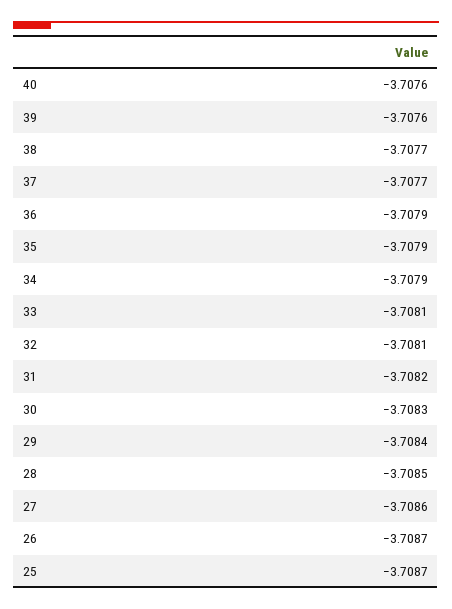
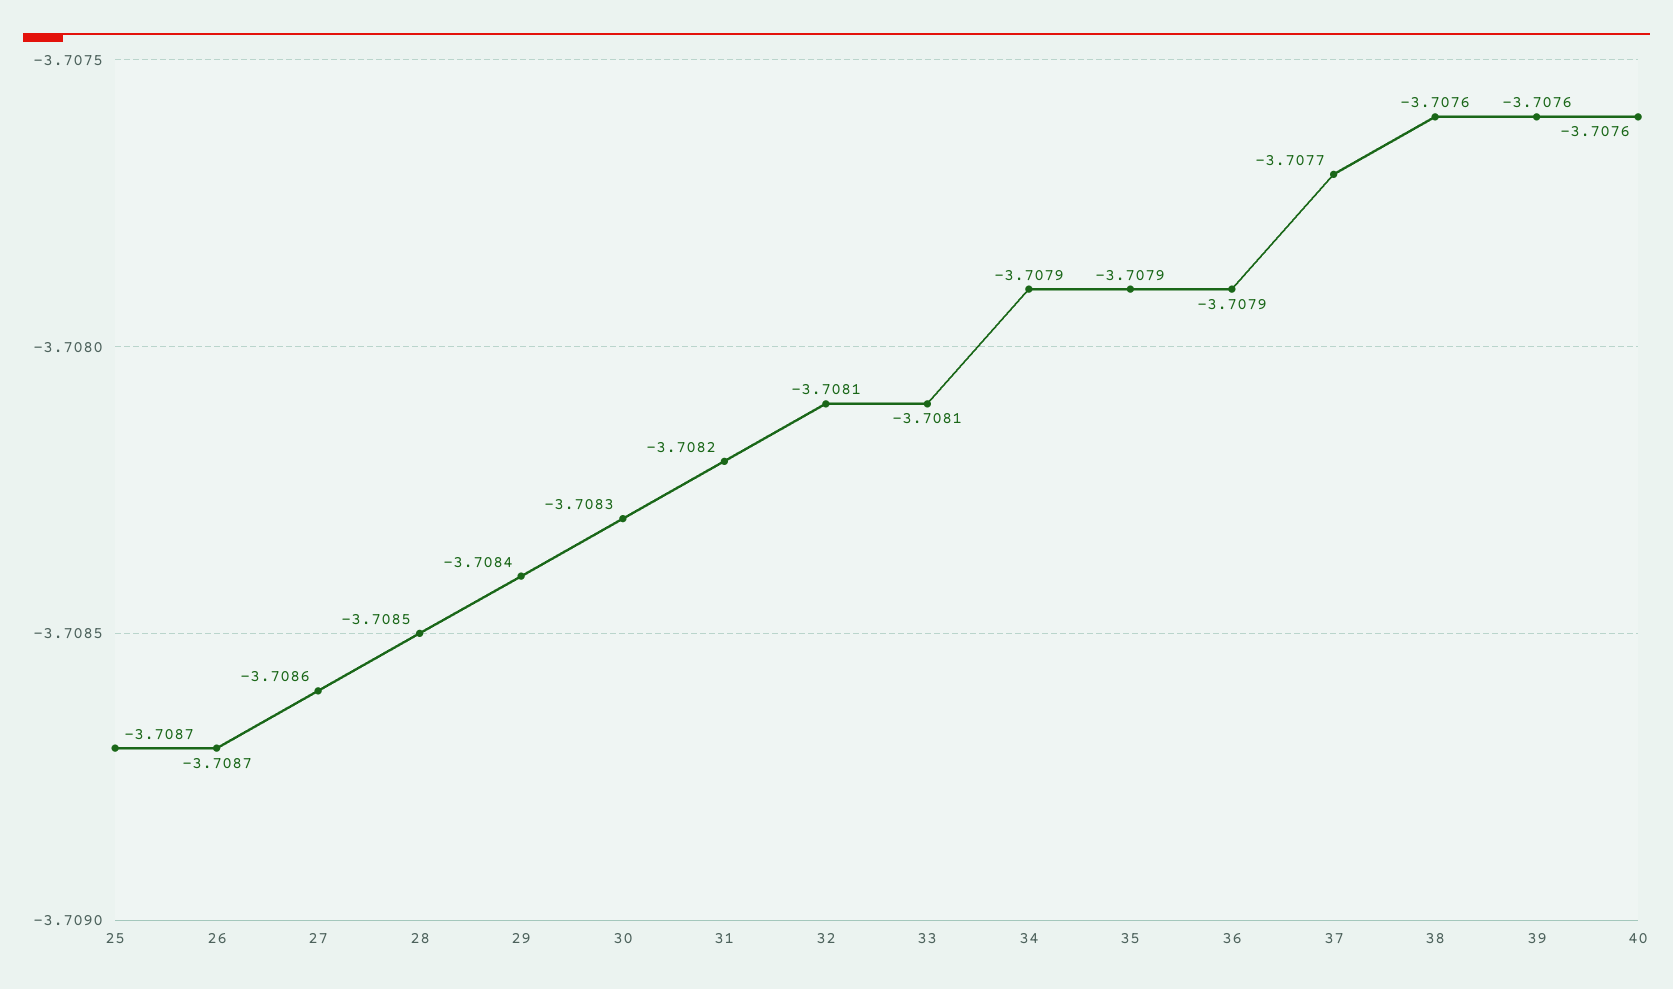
38: -3.7077 -> -3.7076

